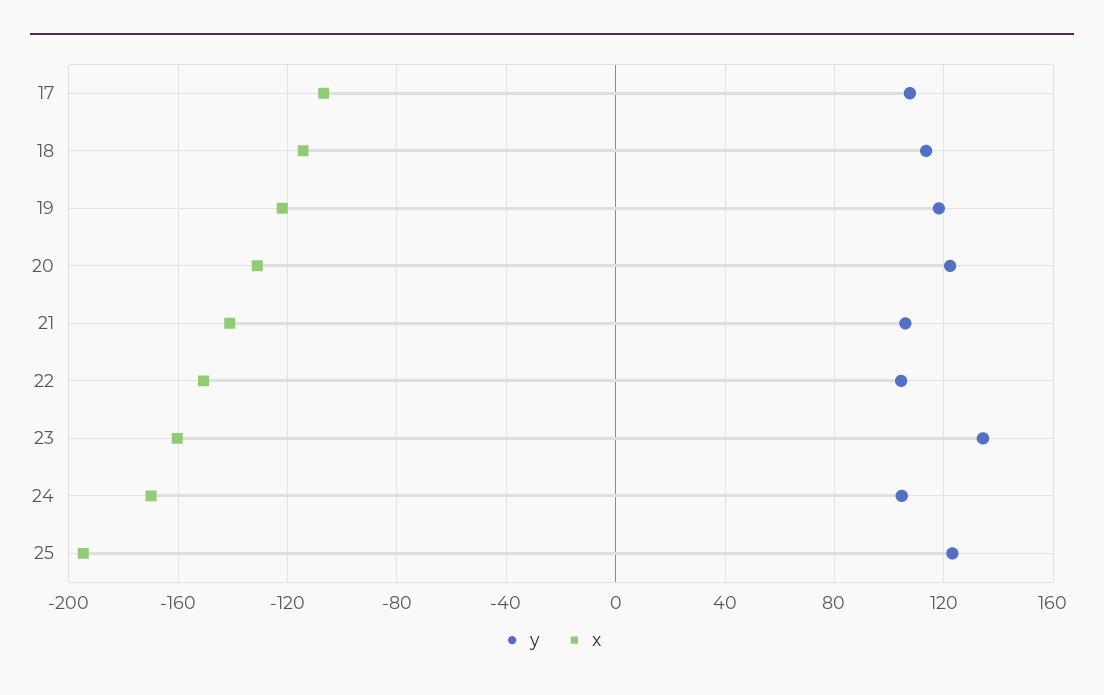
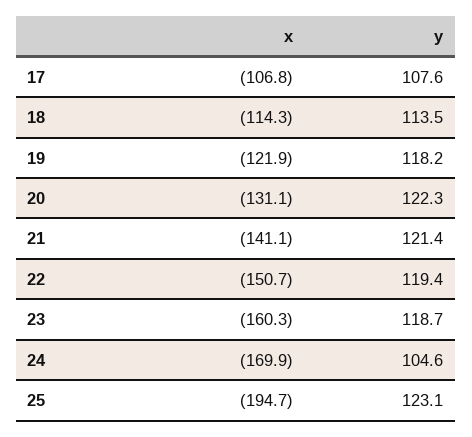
y, 21: 105 -> 121.4
y, 22: 105 -> 119.4
y, 23: 135 -> 118.7

